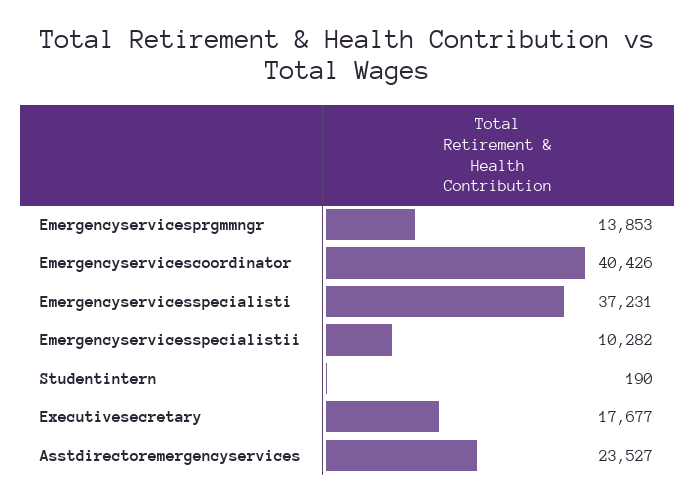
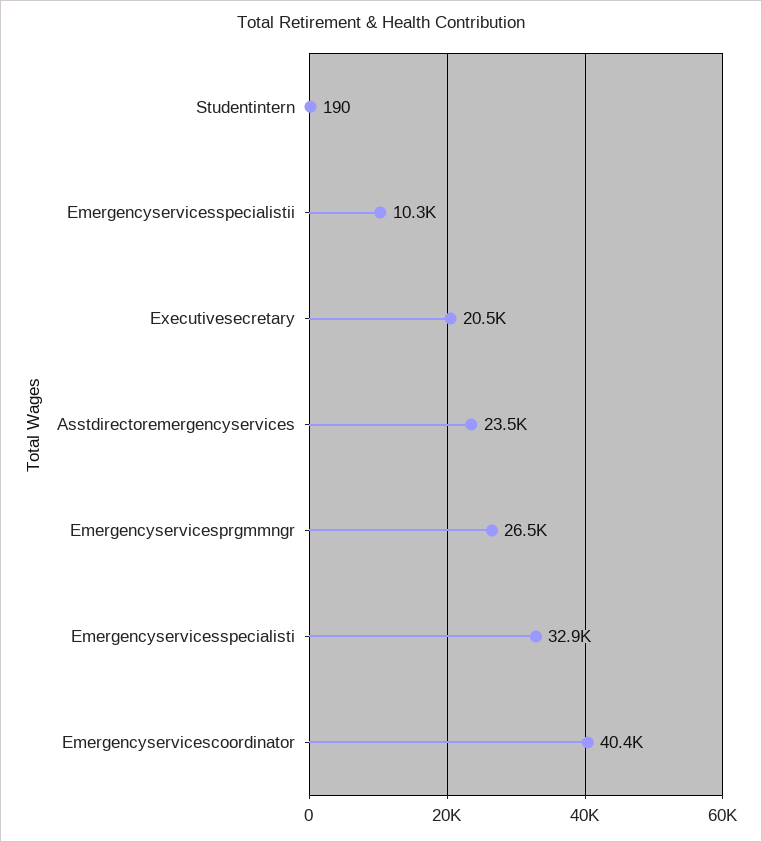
Emergencyservicesprgmmngr: 13853 -> 26500
Emergencyservicesspecialisti: 37231 -> 32900
Executivesecretary: 17677 -> 20500

